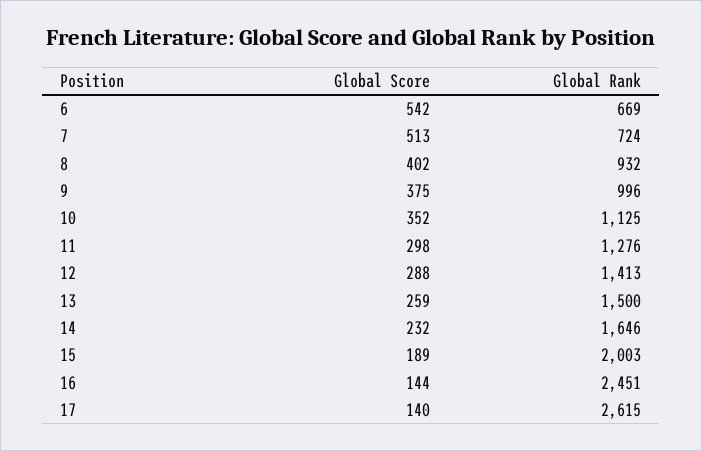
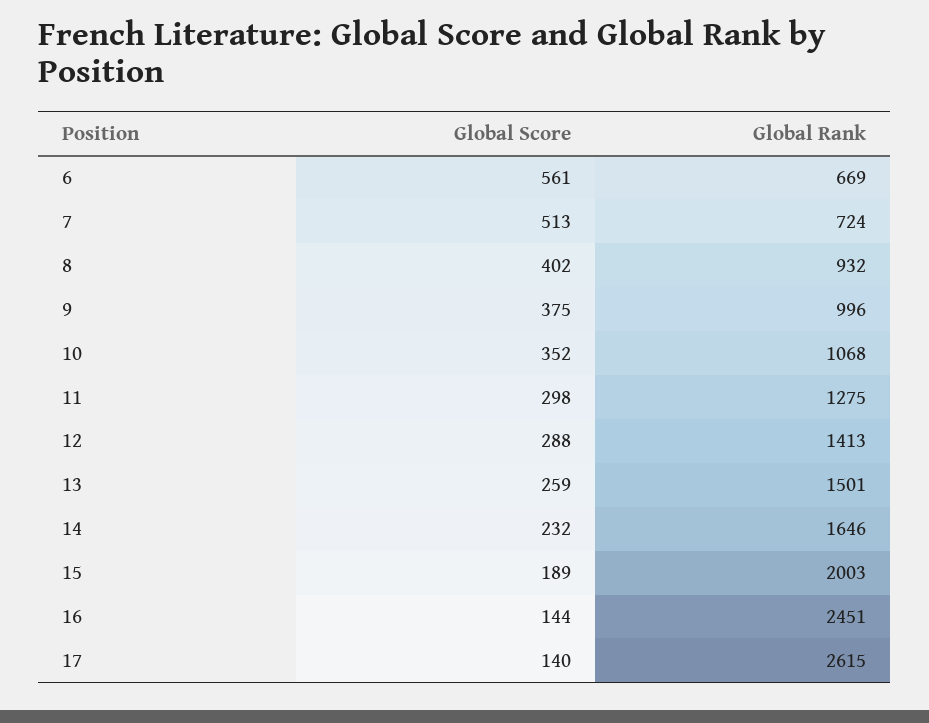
Global Score, 6: 542 -> 561
Global Rank, 10: 1125 -> 1068
Global Rank, 11: 1276 -> 1275
Global Rank, 13: 1500 -> 1501

